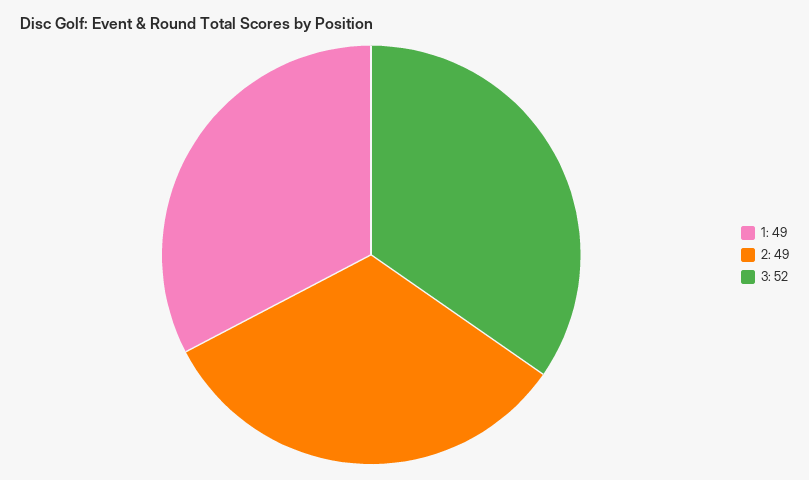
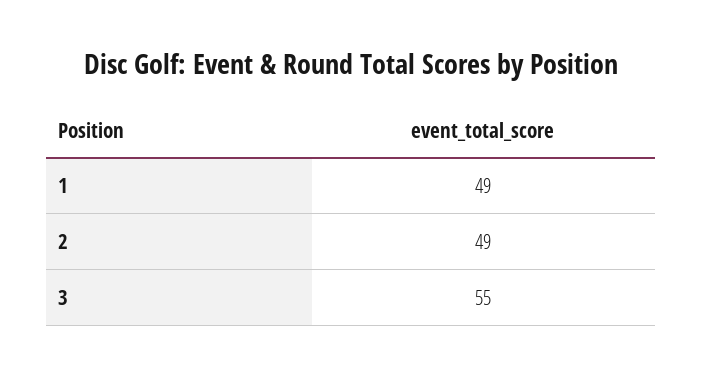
3: 52 -> 55

